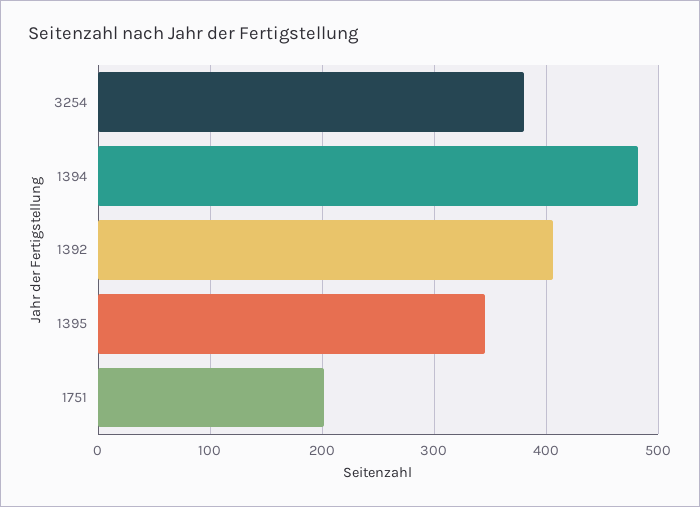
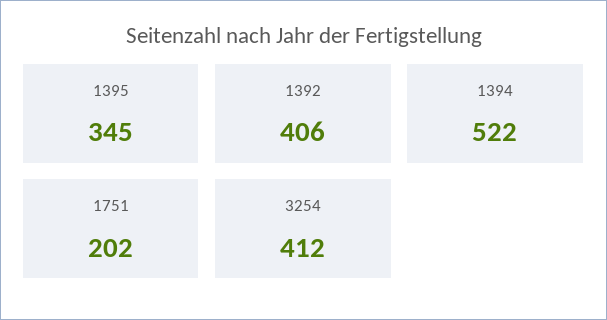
3254: 380 -> 412
1394: 480 -> 522

